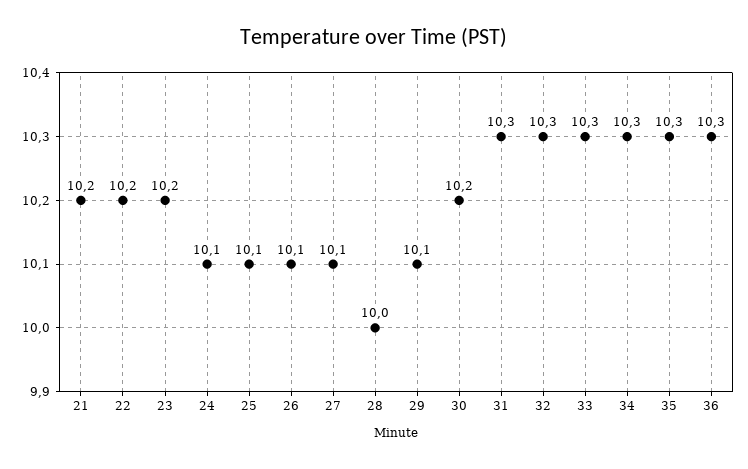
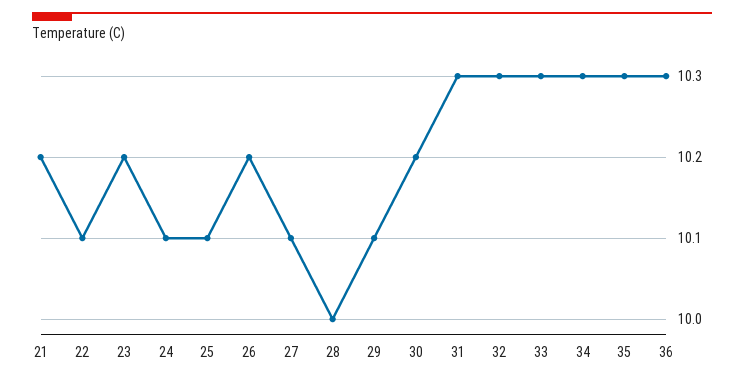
22: 10.2 -> 10.1
26: 10.1 -> 10.2

